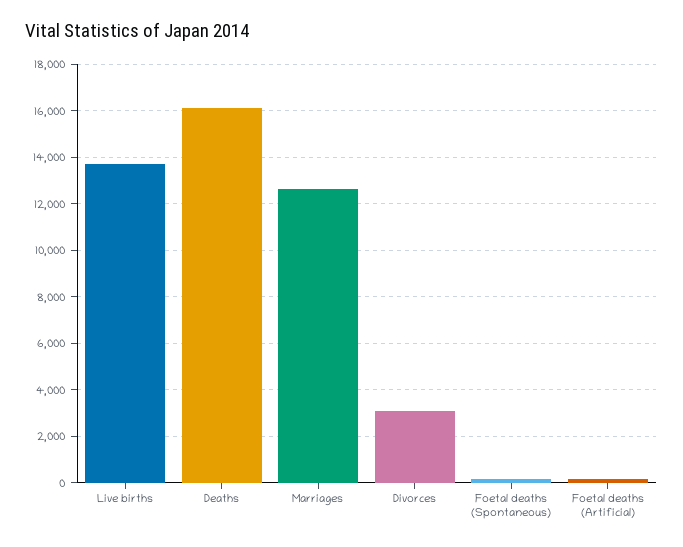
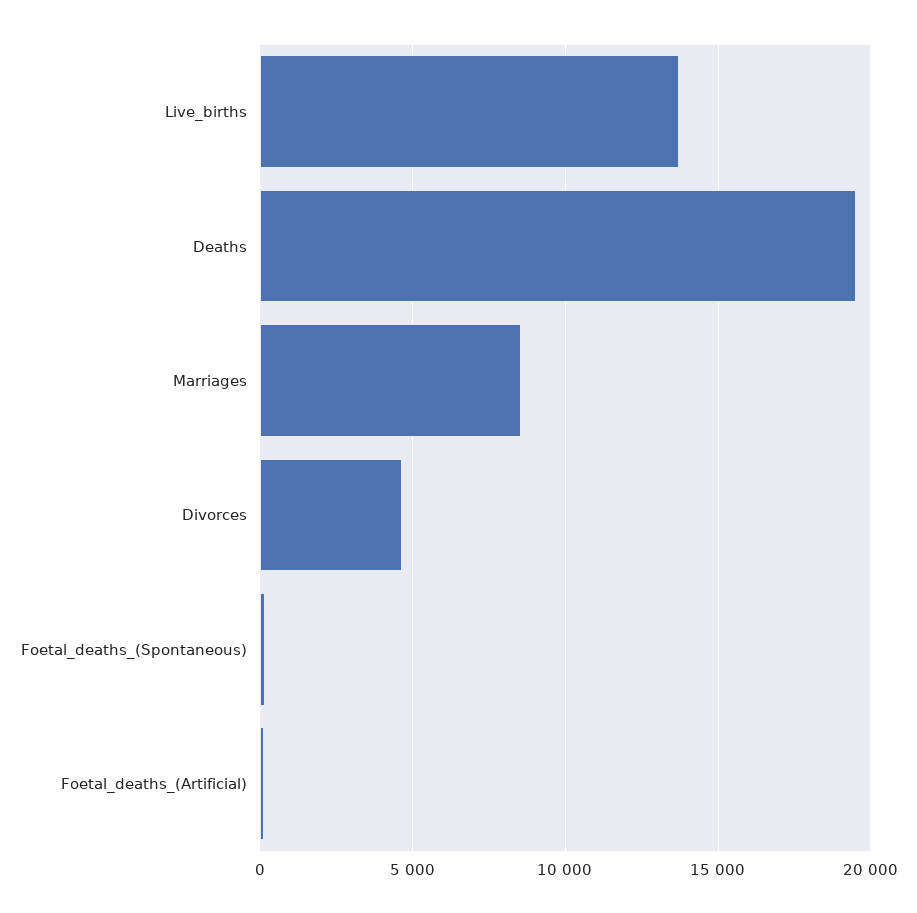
Deaths: 16000 -> 19500
Marriages: 12500 -> 8500
Divorces: 3000 -> 4500

